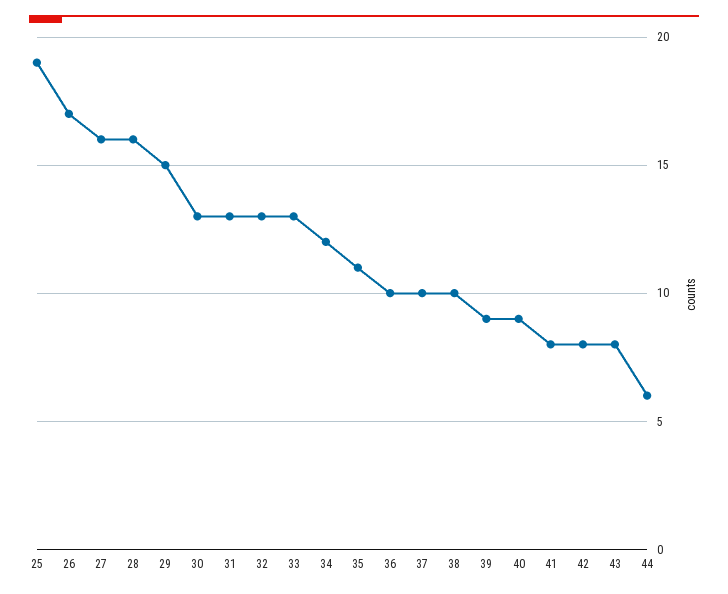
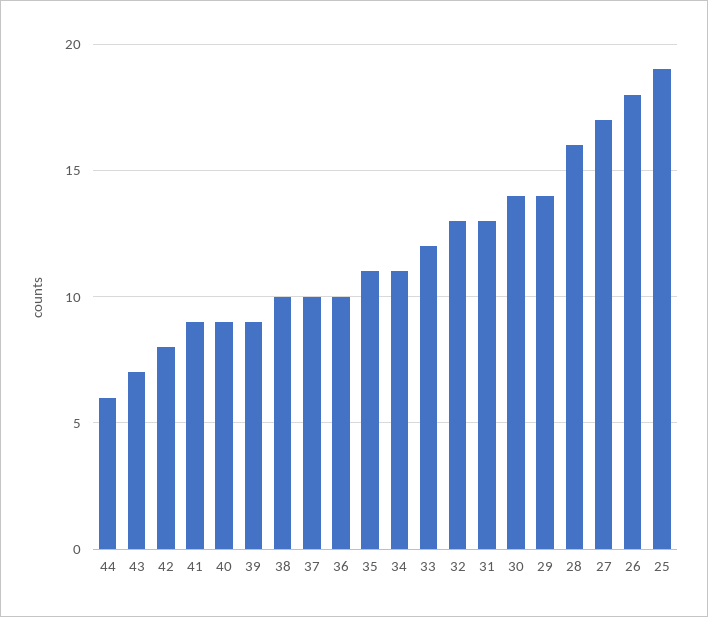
26: 17 -> 18
27: 16 -> 17
29: 15 -> 14
30: 13 -> 14
33: 13 -> 12
34: 12 -> 11
41: 8 -> 9
43: 8 -> 7

